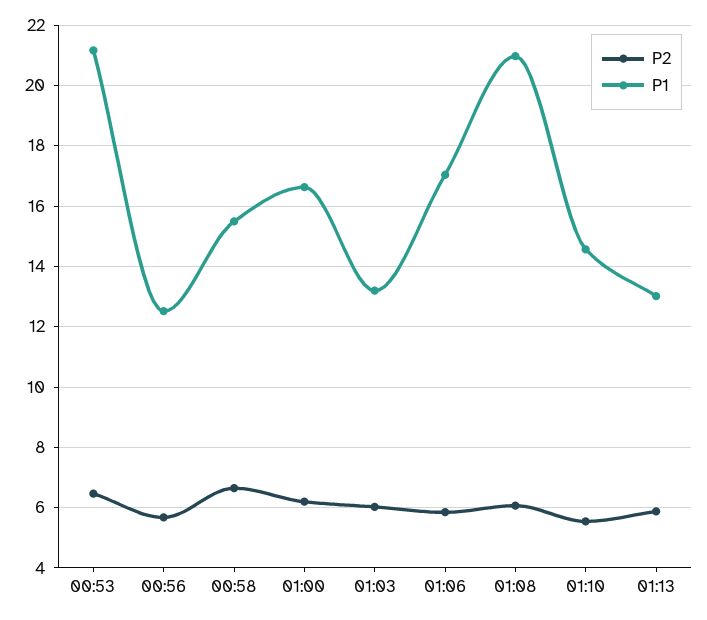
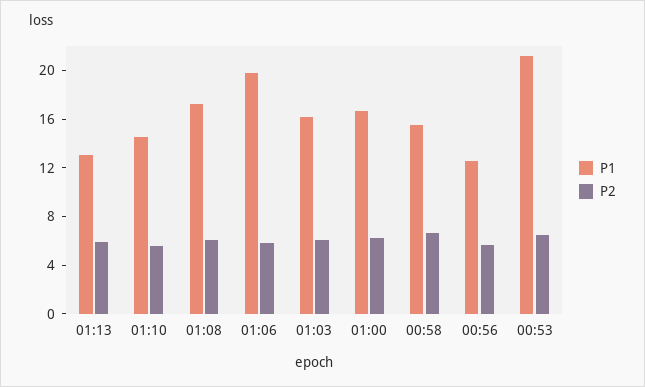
P1, 01:03: 13.2 -> 16
P1, 01:06: 17 -> 20
P1, 01:08: 21 -> 17

